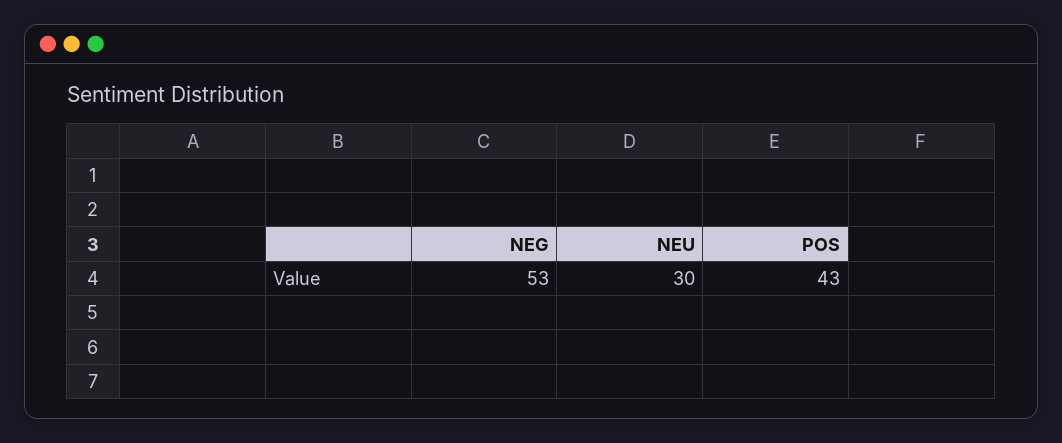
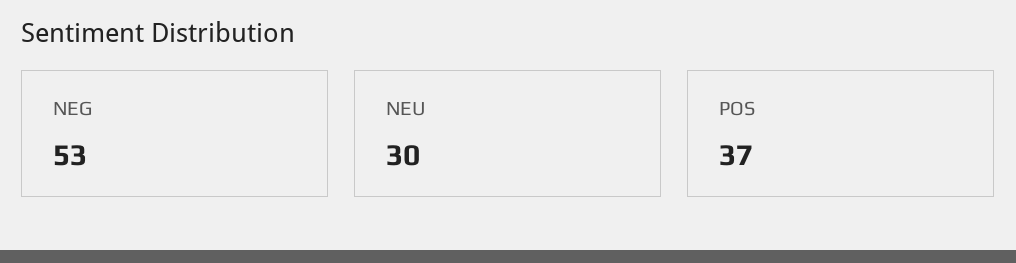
POS: 43 -> 37

